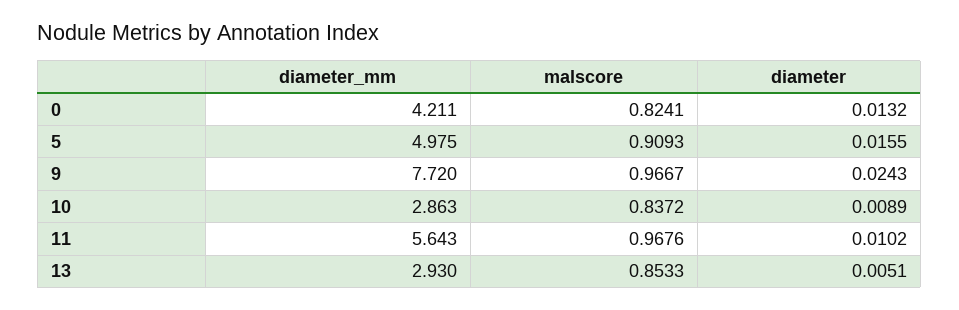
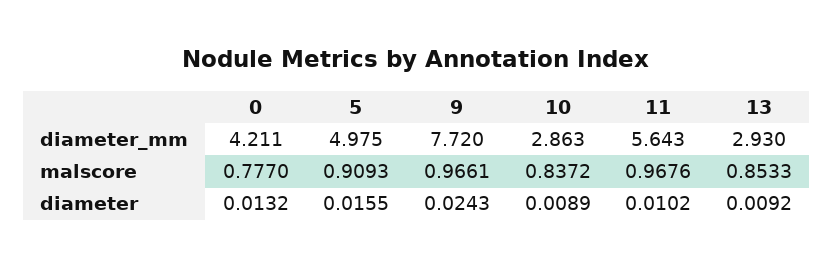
malscore, 0: 0.8241 -> 0.777
malscore, 9: 0.9667 -> 0.9661
diameter, 13: 0.0051 -> 0.0092

